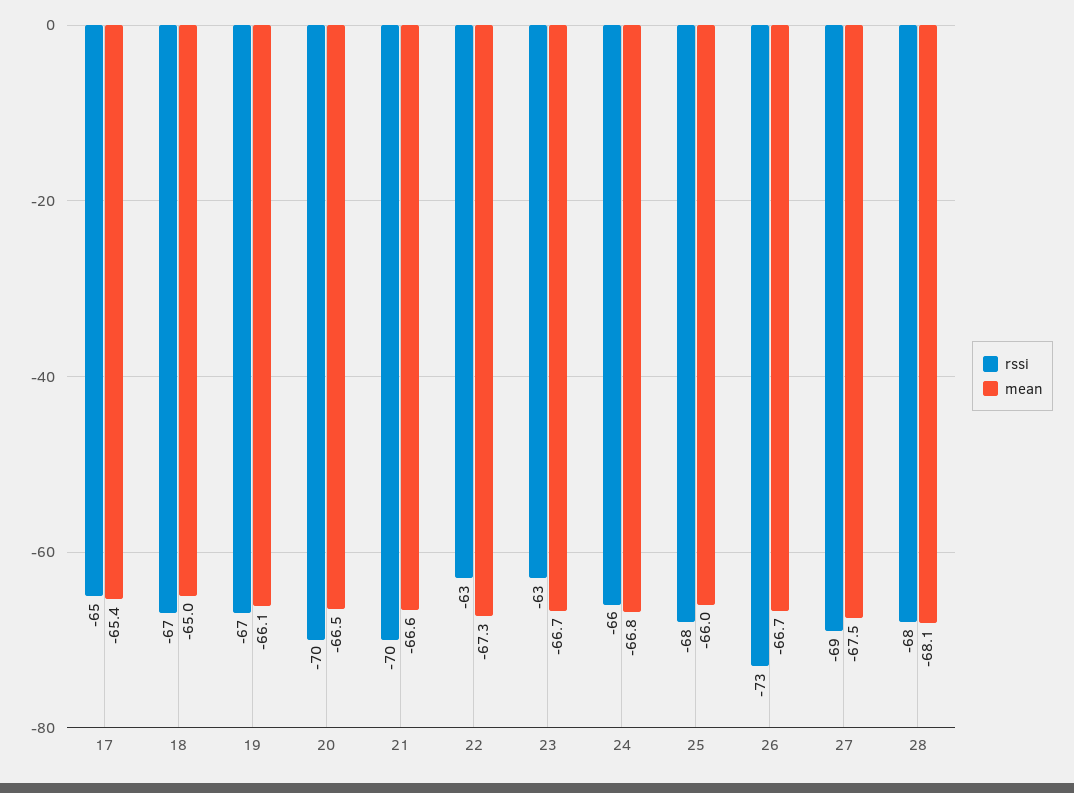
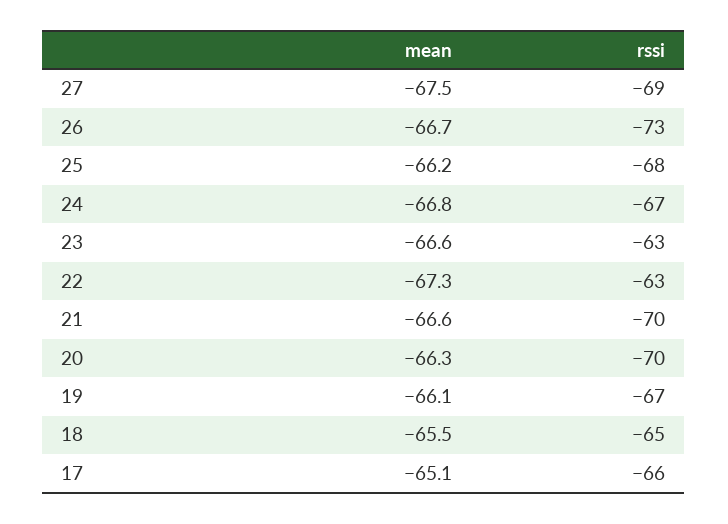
rssi, 17: -65 -> -66
mean, 17: -65.4 -> -65.1
rssi, 18: -67 -> -65
mean, 18: -65 -> -65.5
mean, 20: -66.5 -> -66.3
mean, 23: -66.7 -> -66.6
rssi, 24: -66 -> -67
mean, 25: -66 -> -66.2
rssi, 28: -68 -> none
mean, 28: -68.1 -> none

